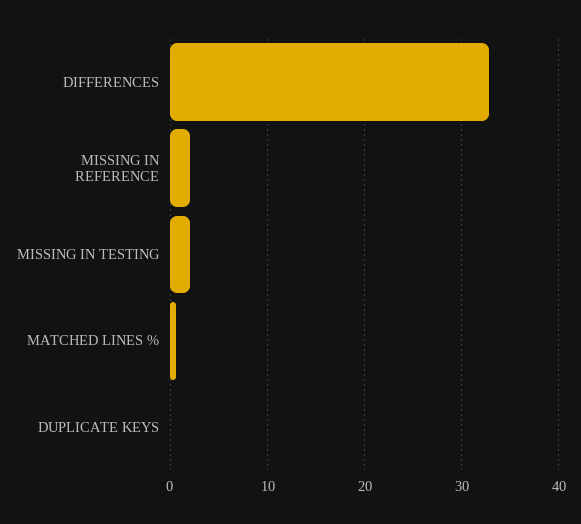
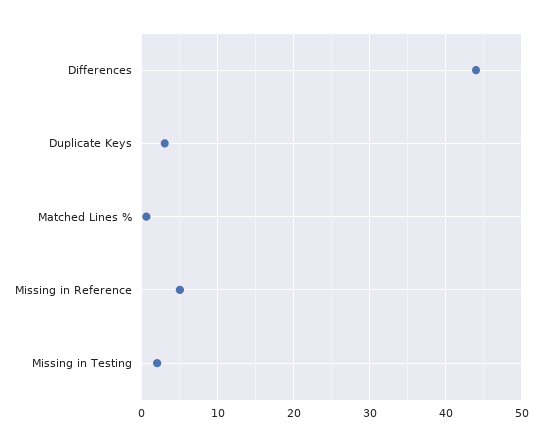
DIFFERENCES: 33 -> 44
MISSING IN REFERENCE: 2 -> 5
DUPLICATE KEYS: 0 -> 3

